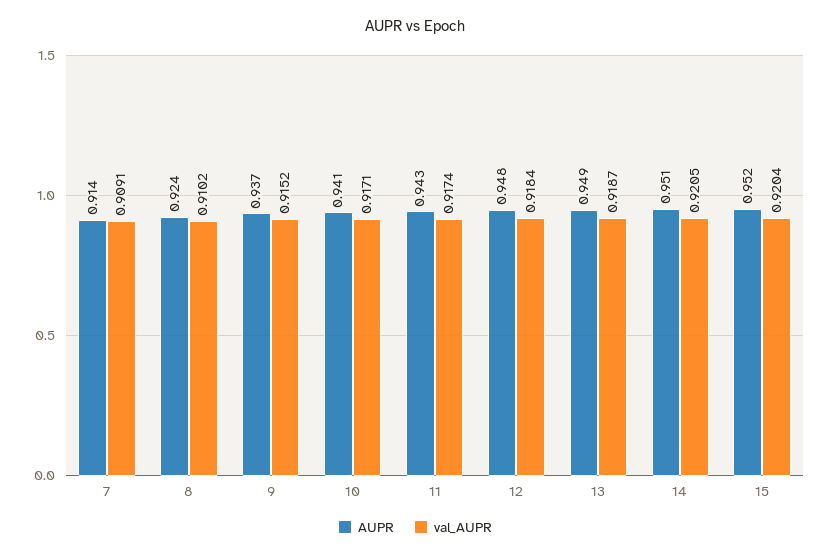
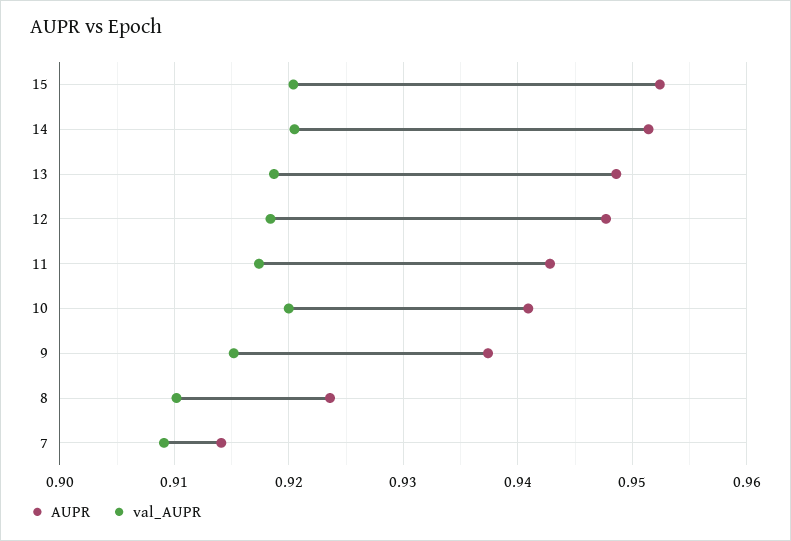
val_AUPR, 10: 0.9171 -> 0.92

